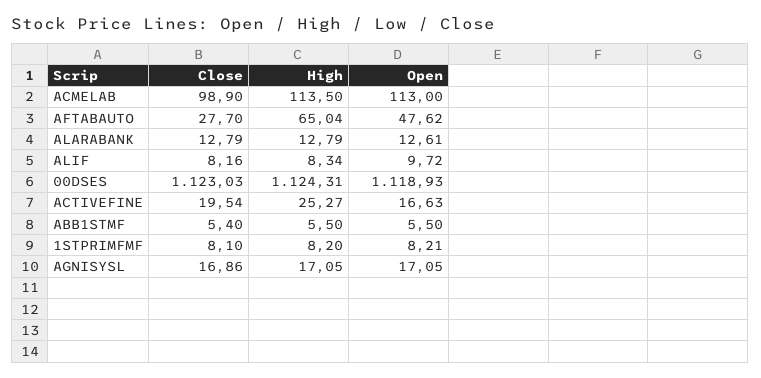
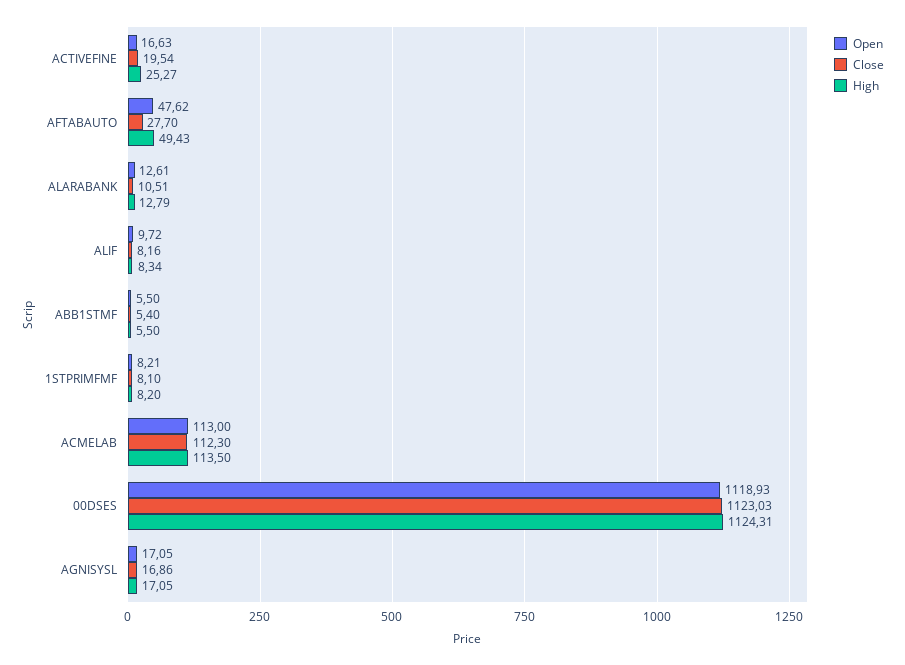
Close, ACMELAB: 98.9 -> 112.3
High, AFTABAUTO: 65.04 -> 49.43
Close, ALARABANK: 12.79 -> 10.51

